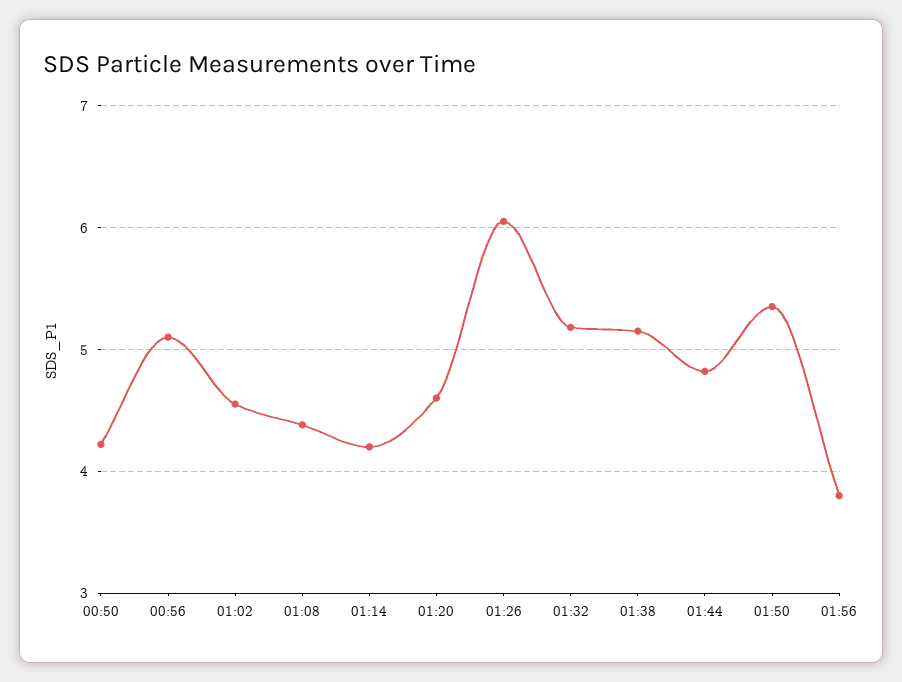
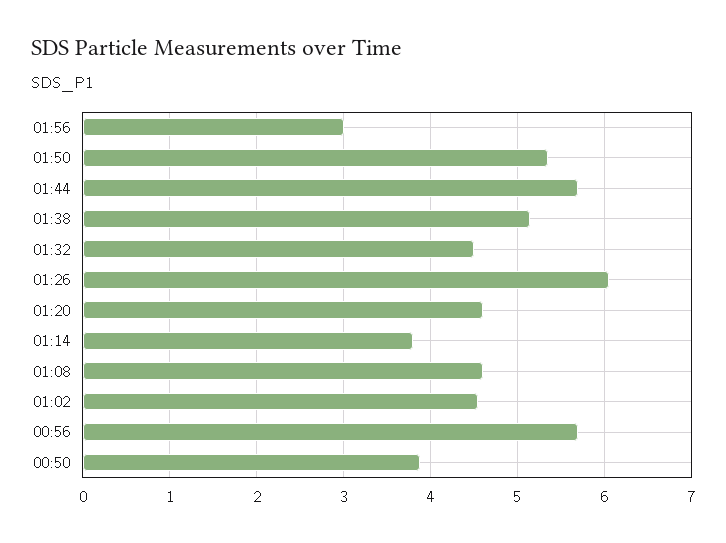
00:50: 4.2 -> 3.9
00:56: 5.1 -> 5.7
01:08: 4.4 -> 4.6
01:14: 4.2 -> 3.8
01:32: 5.2 -> 4.5
01:44: 4.8 -> 5.7
01:56: 3.8 -> 3

